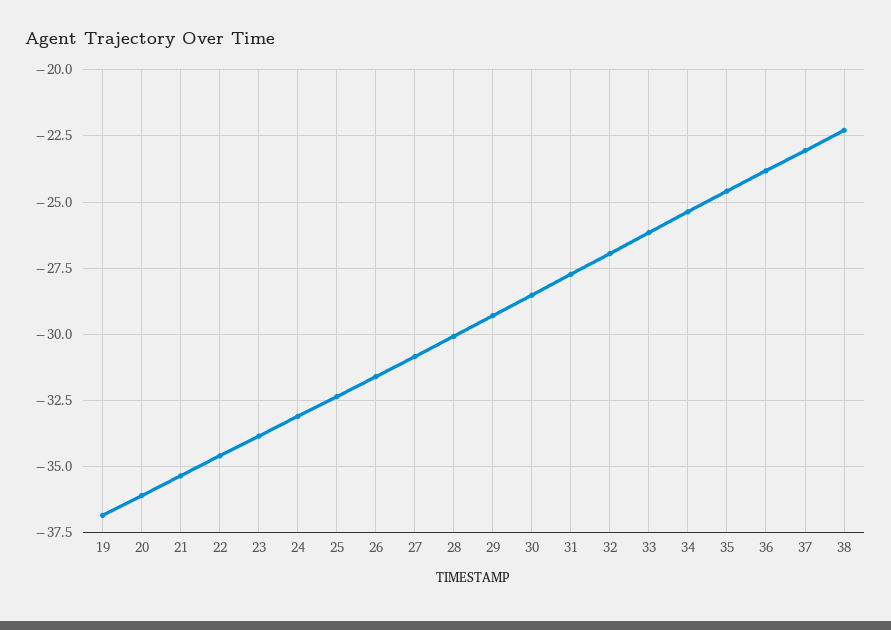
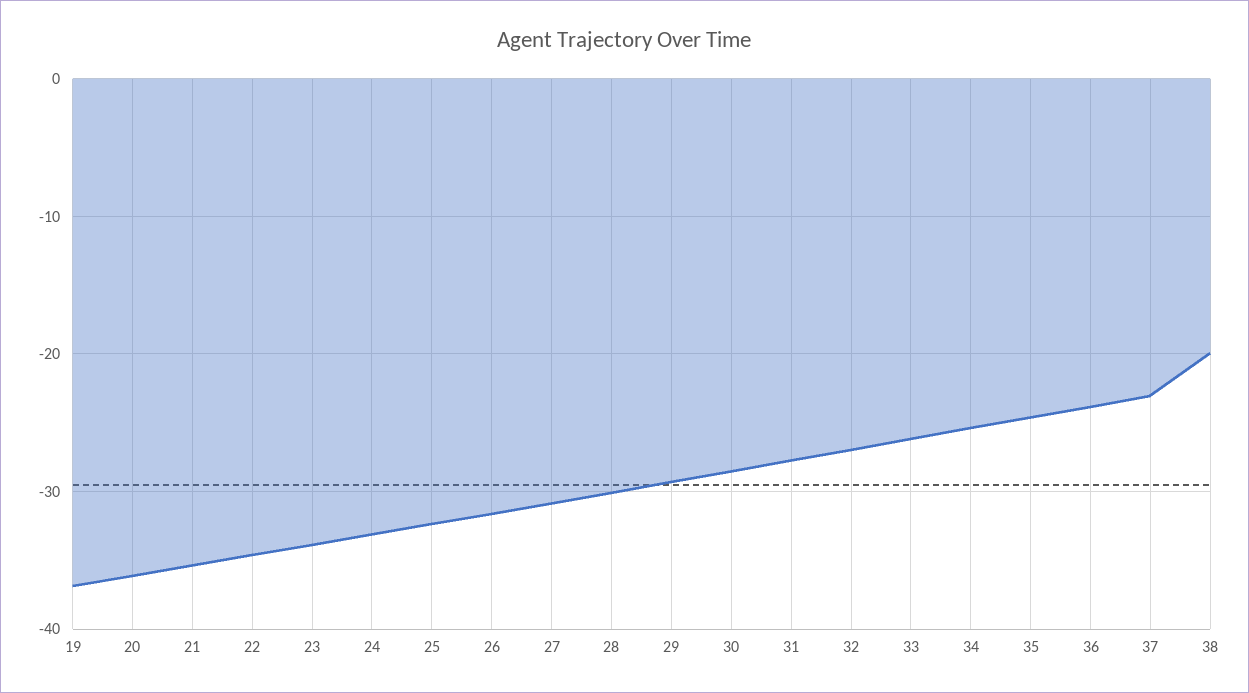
38: -22.25 -> -20

